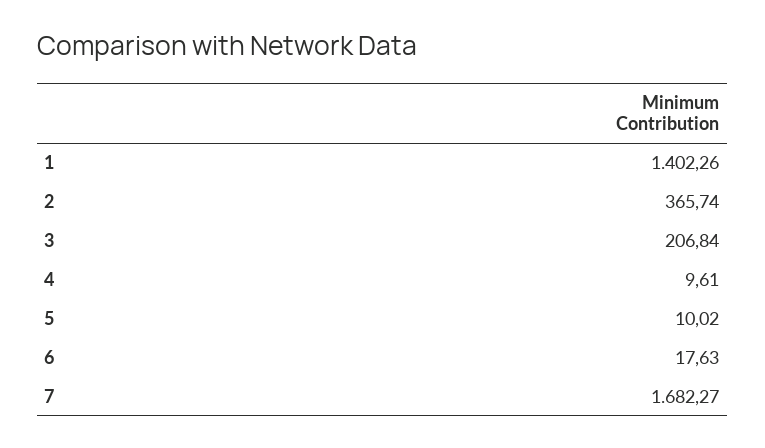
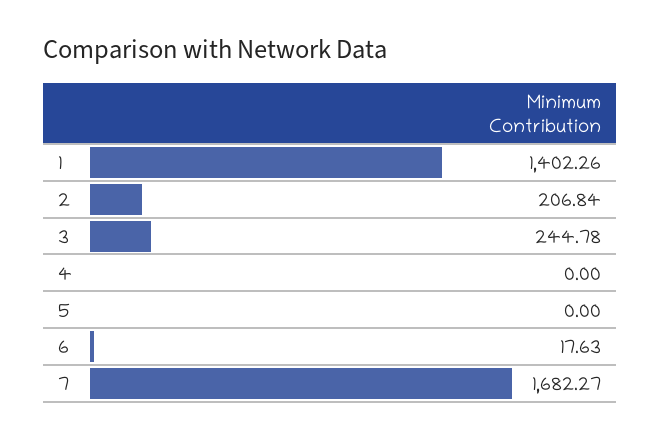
2: 365.74 -> 206.84
3: 206.84 -> 244.78
4: 9.61 -> 0
5: 10.02 -> 0

